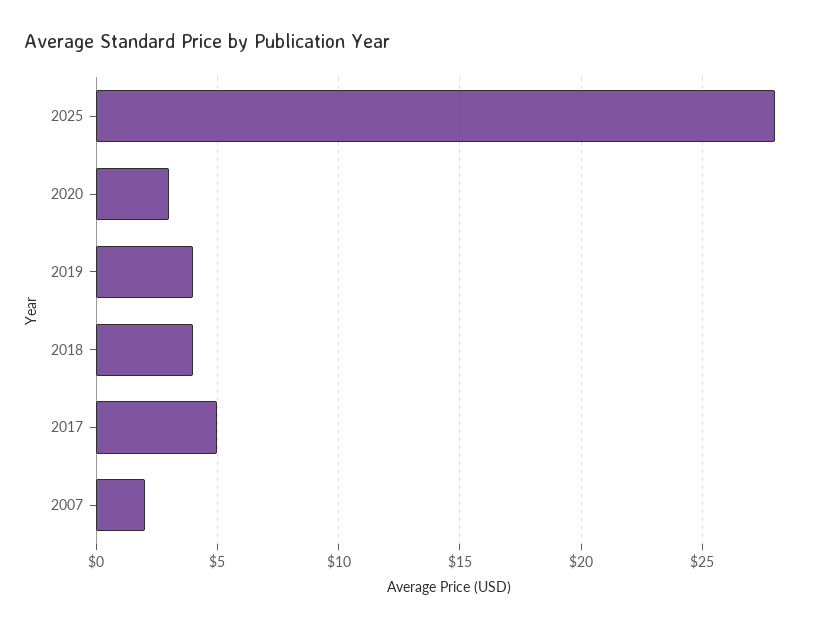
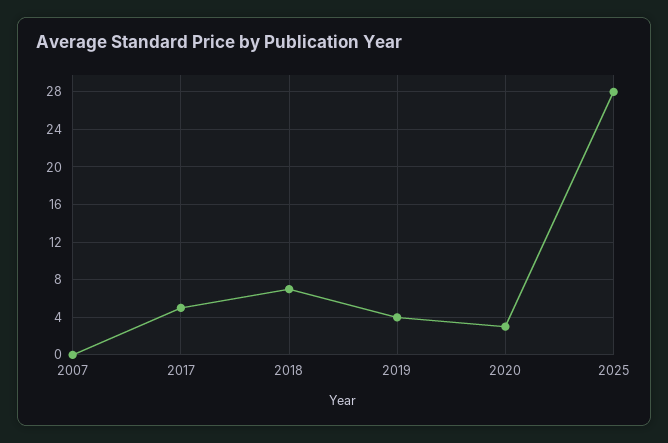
2018: 4 -> 7
2007: 2 -> 0

